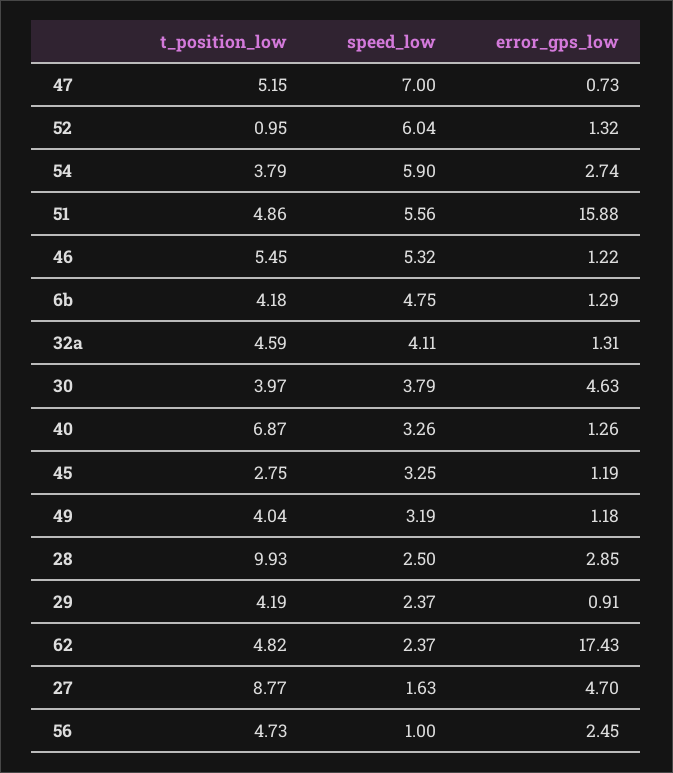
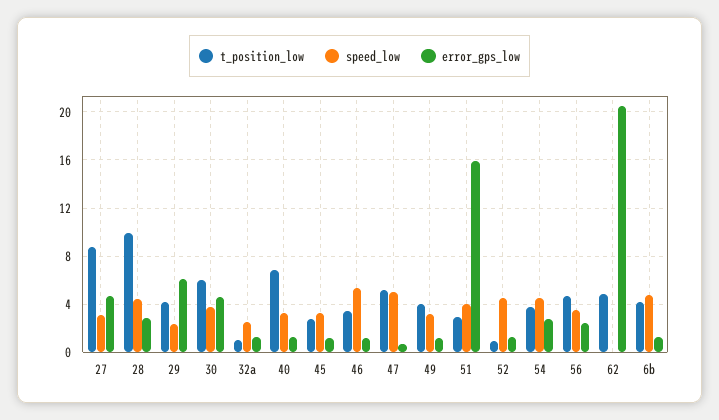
speed_low, 47: 7 -> 5
speed_low, 52: 6.04 -> 4.5
speed_low, 54: 5.9 -> 4.5
t_position_low, 51: 4.86 -> 3
speed_low, 51: 5.56 -> 4
t_position_low, 46: 5.45 -> 3.5
t_position_low, 32a: 4.59 -> 1
speed_low, 32a: 4.11 -> 2.5
t_position_low, 30: 3.97 -> 6
speed_low, 28: 2.5 -> 4.5
error_gps_low, 29: 0.91 -> 6
speed_low, 62: 2.37 -> 0
error_gps_low, 62: 17.43 -> 20.5
speed_low, 27: 1.63 -> 3
speed_low, 56: 1 -> 3.5

